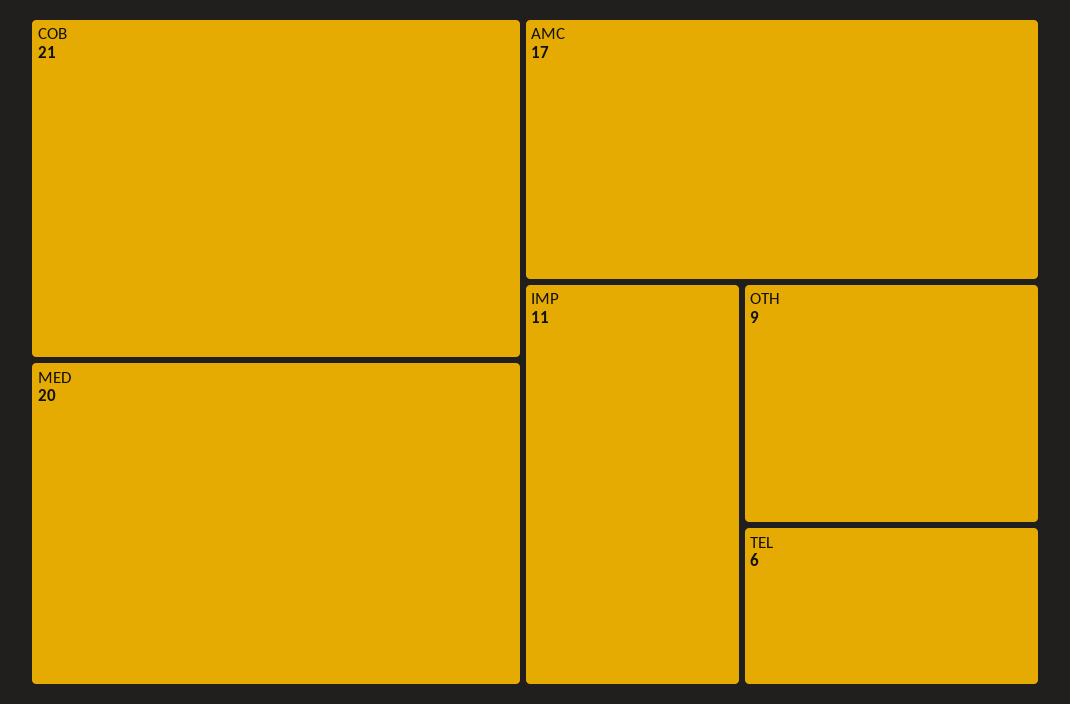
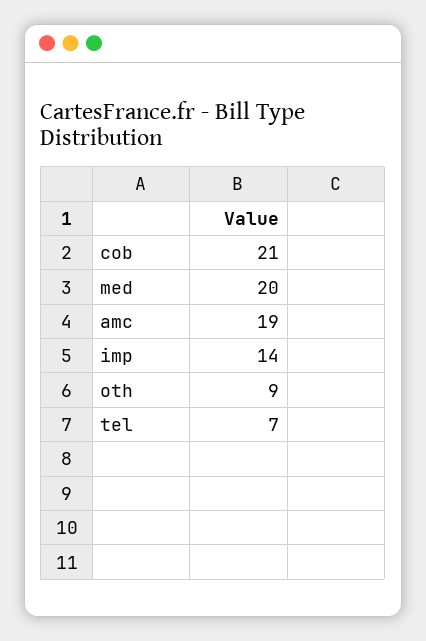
AMC: 17 -> 19
IMP: 11 -> 14
TEL: 6 -> 7

